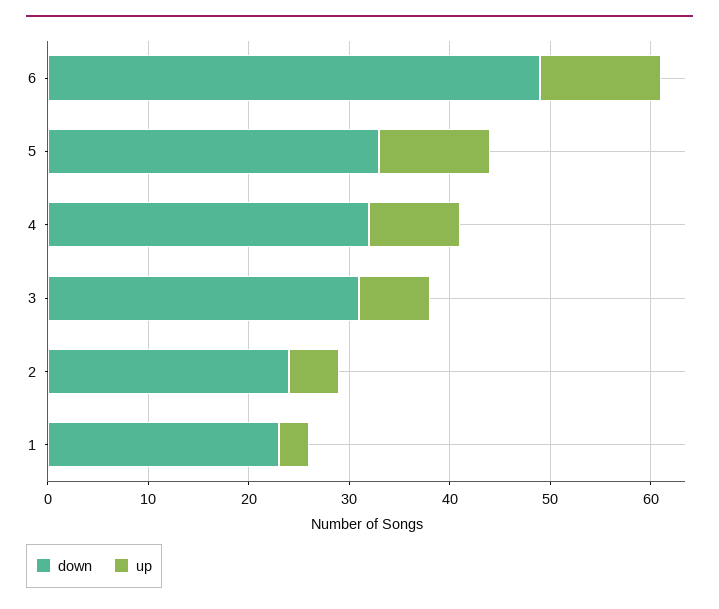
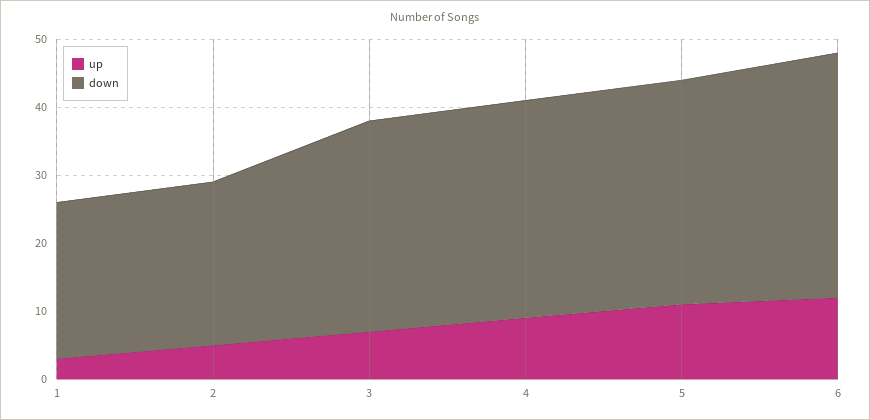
down, 6: 49 -> 35

